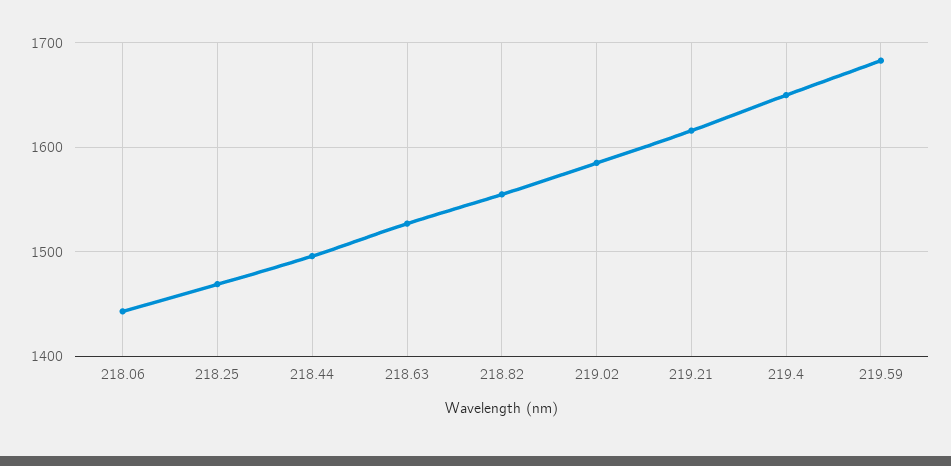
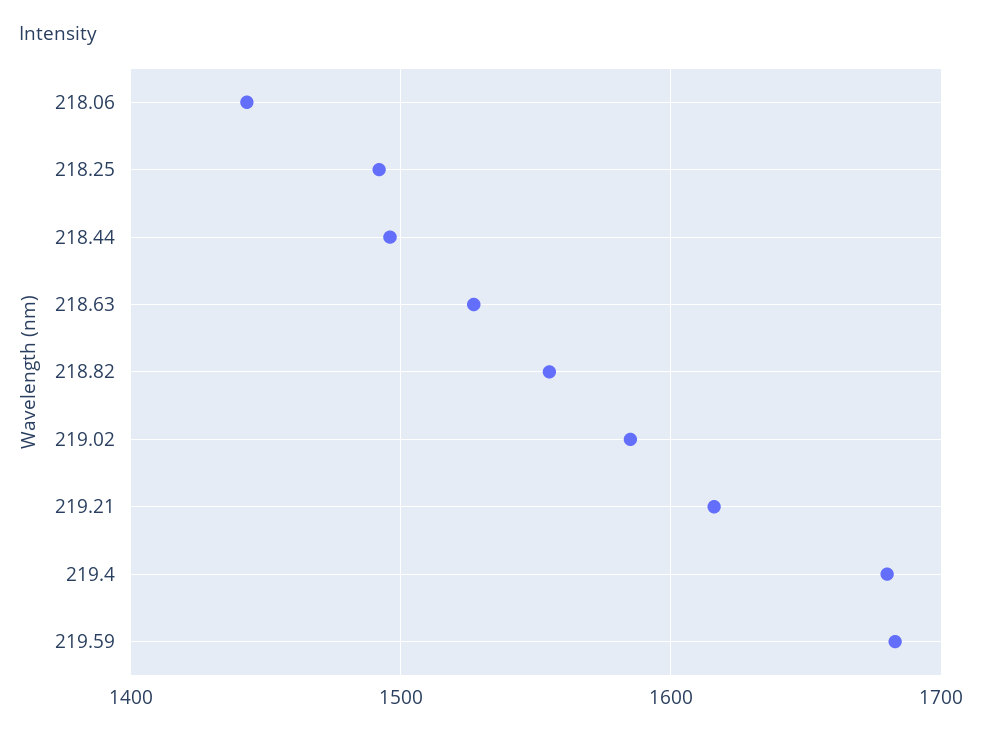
218.25: 1470 -> 1490
219.4: 1650 -> 1680

